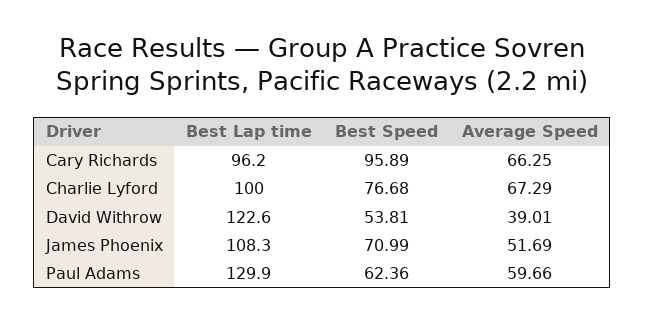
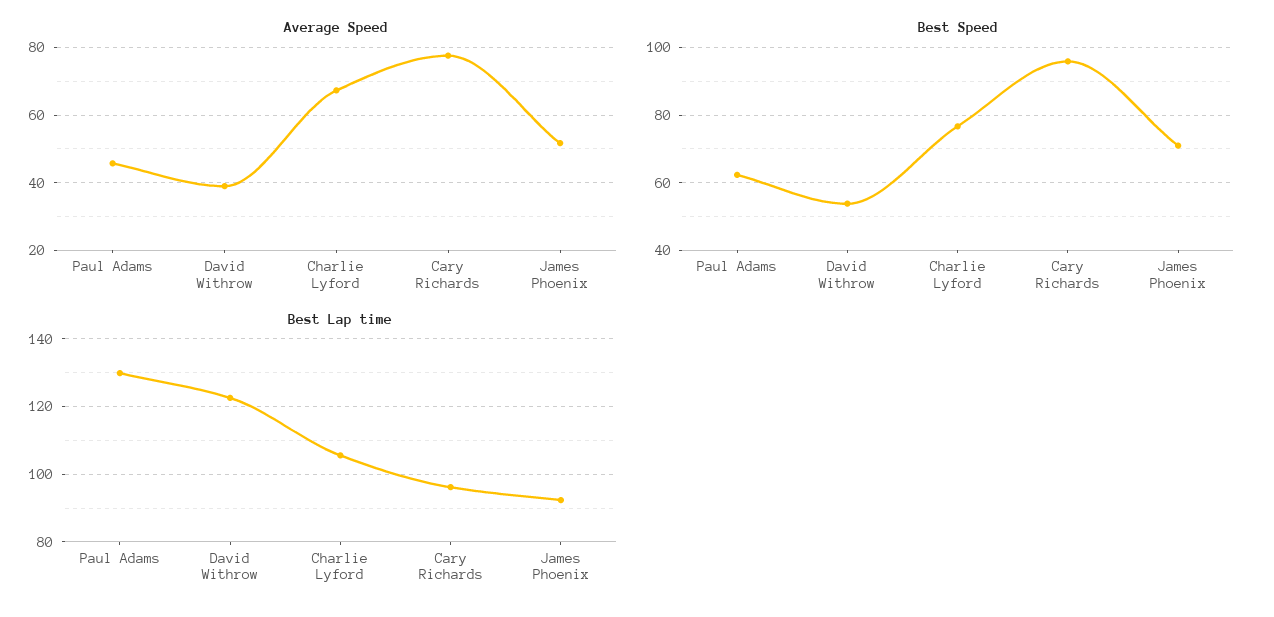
Average Speed, Cary Richards: 66.25 -> 78
Best Lap time, Charlie Lyford: 100 -> 106
Best Lap time, James Phoenix: 108.3 -> 92
Average Speed, Paul Adams: 59.66 -> 46

